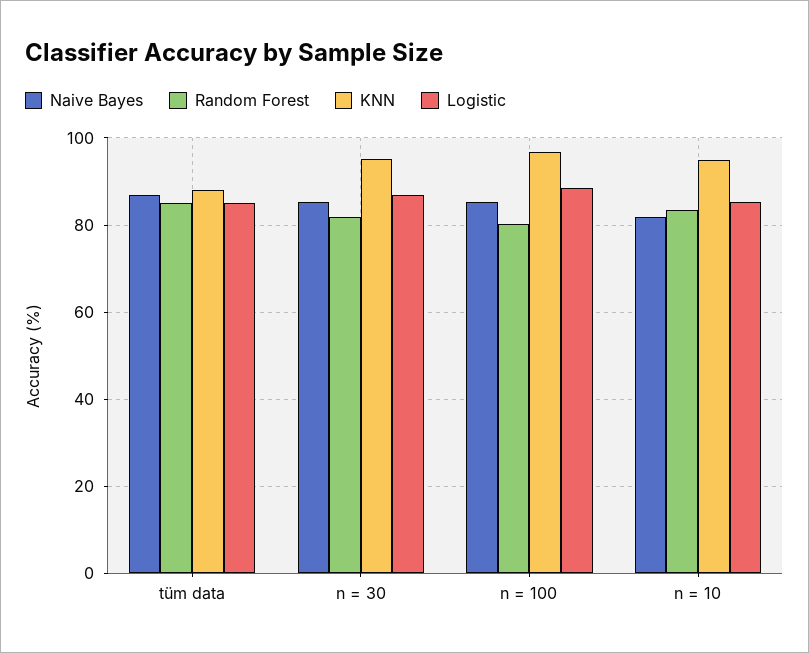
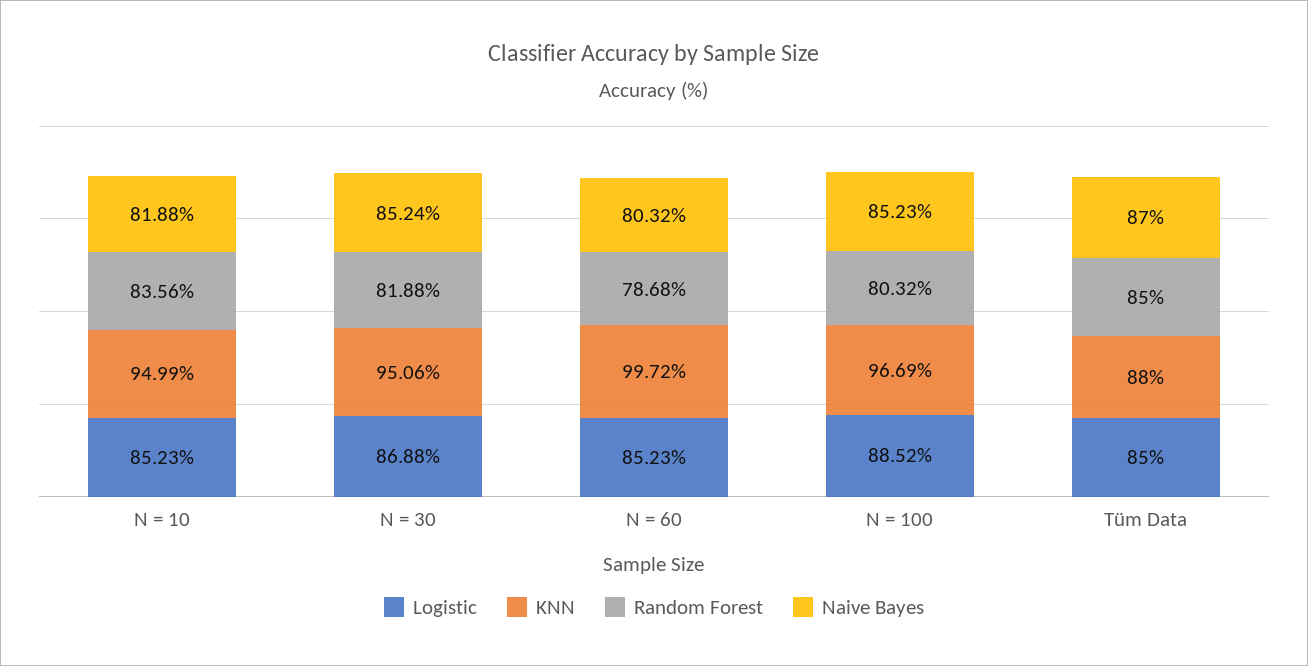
Logistic, N = 60: none -> 85.23
KNN, N = 60: none -> 99.72
Random Forest, N = 60: none -> 78.68
Naive Bayes, N = 60: none -> 80.32

